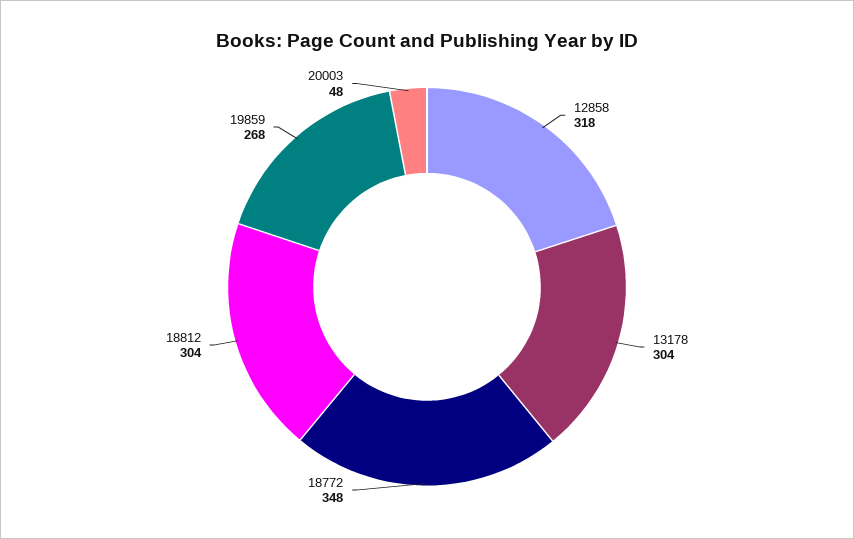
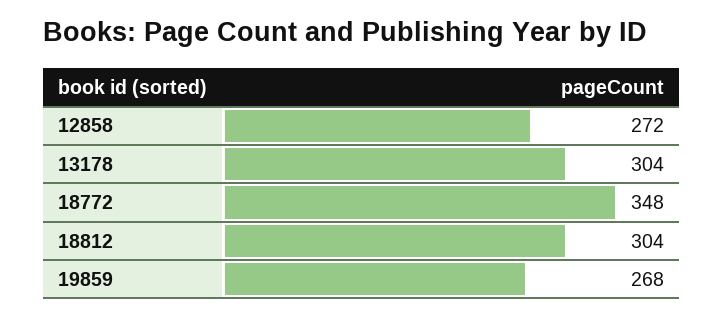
12858: 318 -> 272
20003: 48 -> none

